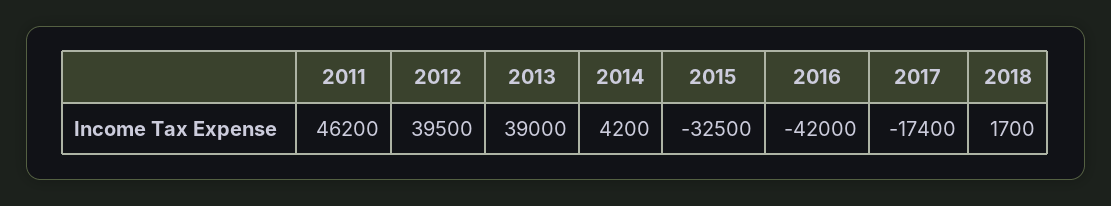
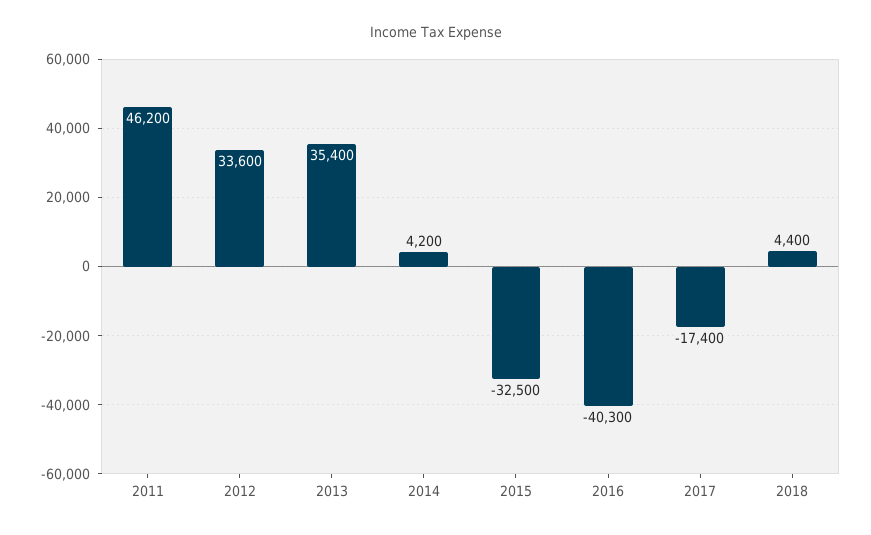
2012: 39500 -> 33600
2013: 39000 -> 35400
2016: -42000 -> -40300
2018: 1700 -> 4400

